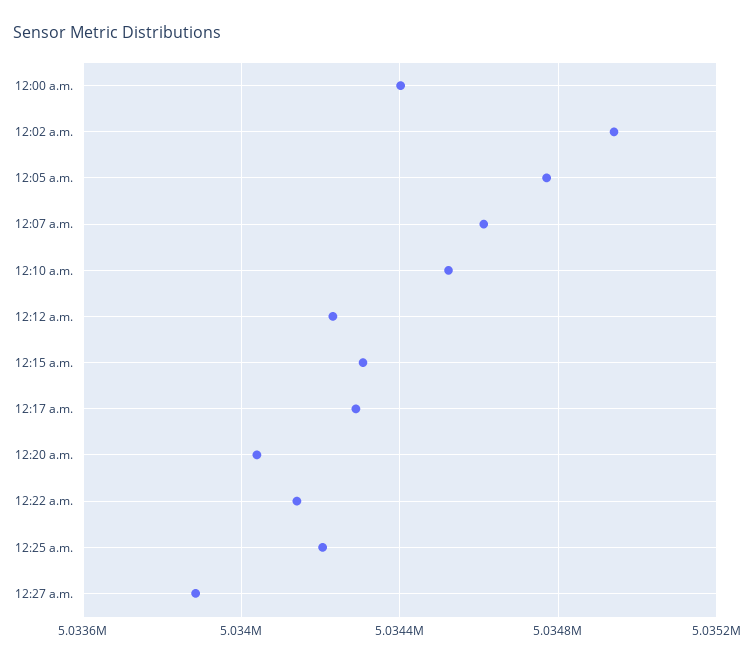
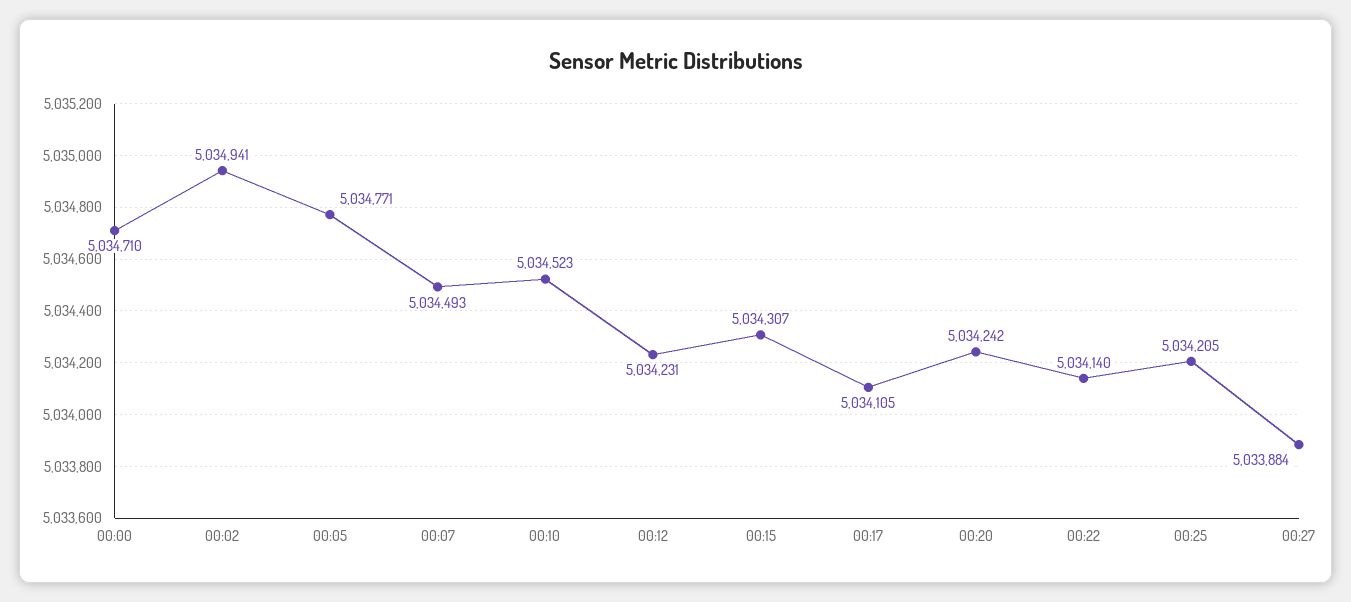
12:00 a.m.: 5034400 -> 5034710
12:07 a.m.: 5034600 -> 5034493
12:17 a.m.: 5034300 -> 5034105
12:20 a.m.: 5034050 -> 5034242

